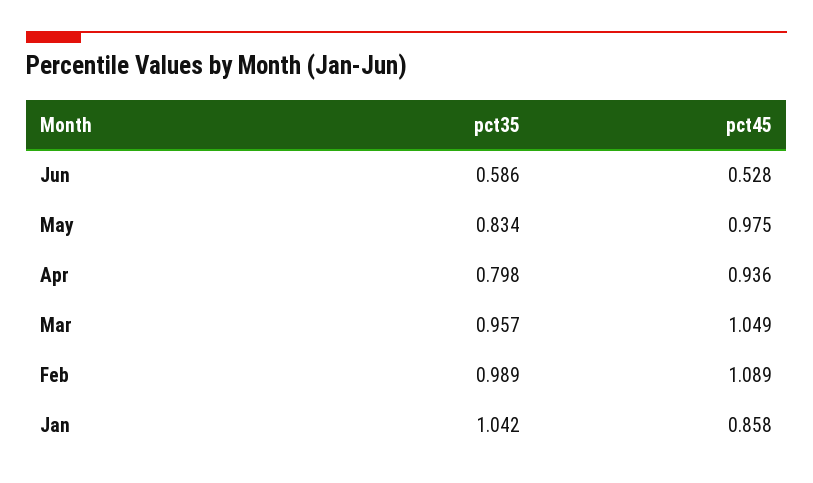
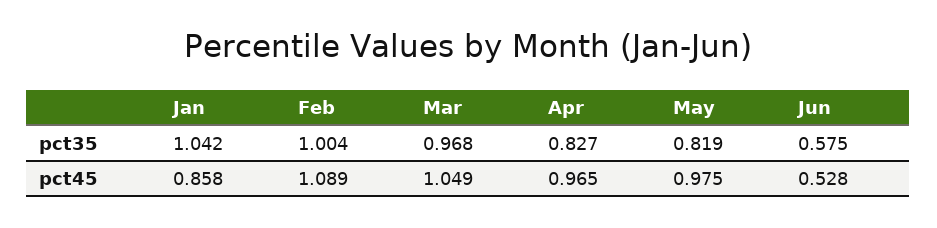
pct35, Jun: 0.586 -> 0.575
pct35, May: 0.834 -> 0.819
pct35, Apr: 0.798 -> 0.827
pct45, Apr: 0.936 -> 0.965
pct35, Mar: 0.957 -> 0.968
pct35, Feb: 0.989 -> 1.004

